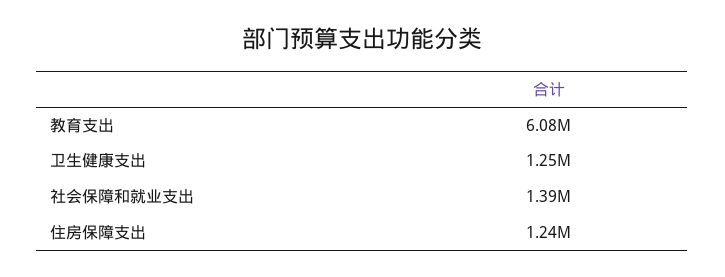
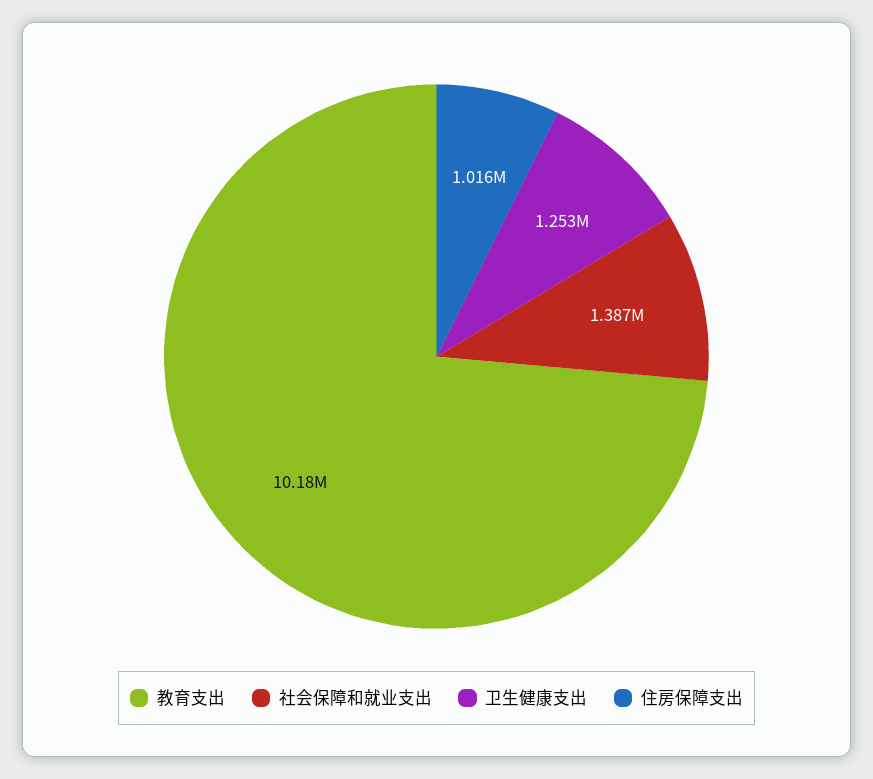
教育支出: 6080000 -> 10180000
住房保障支出: 1240000 -> 1016000

